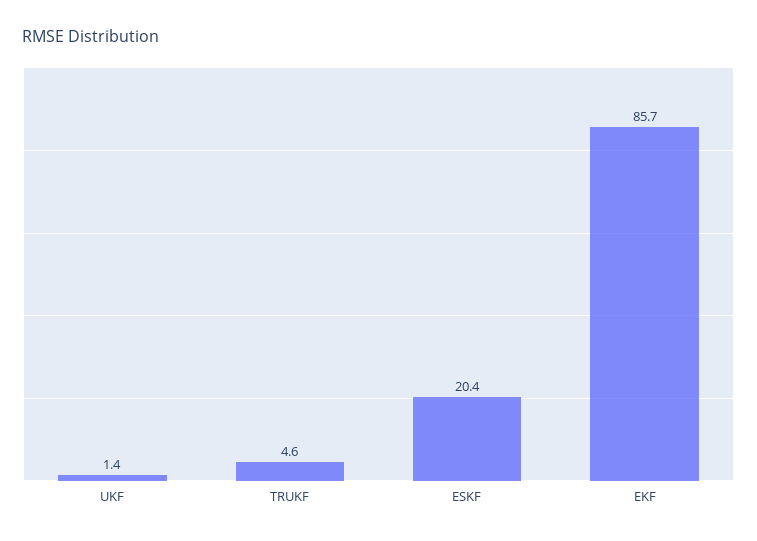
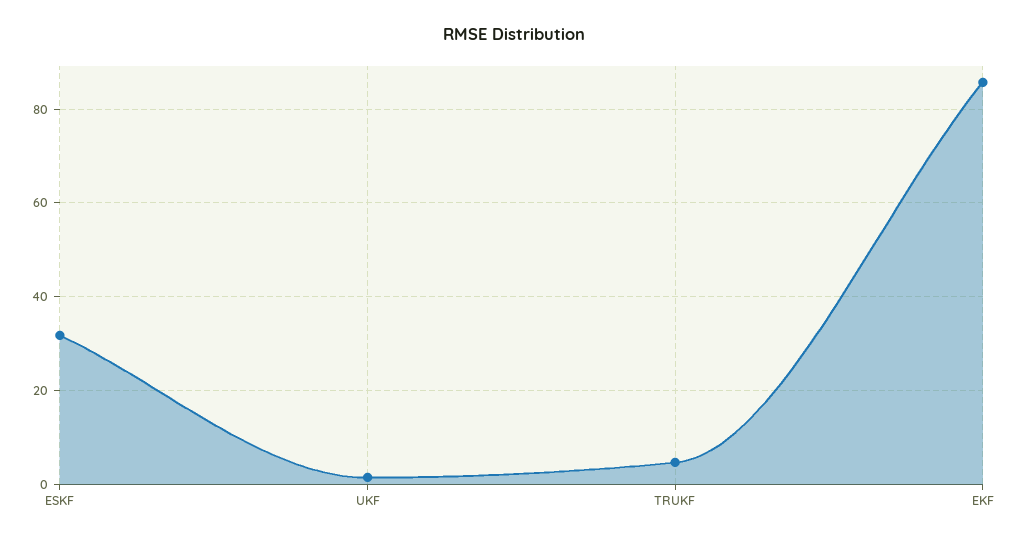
ESKF: 20.4 -> 32

